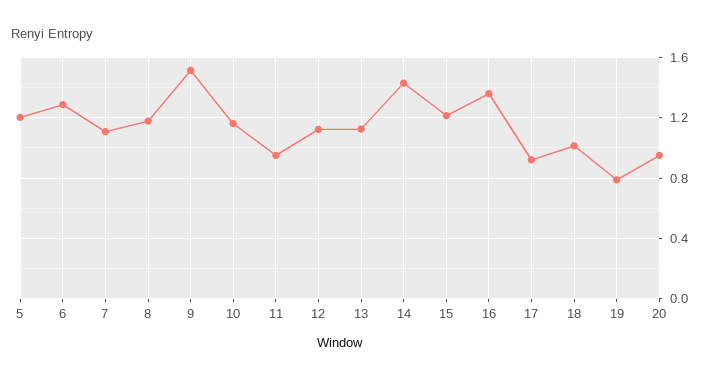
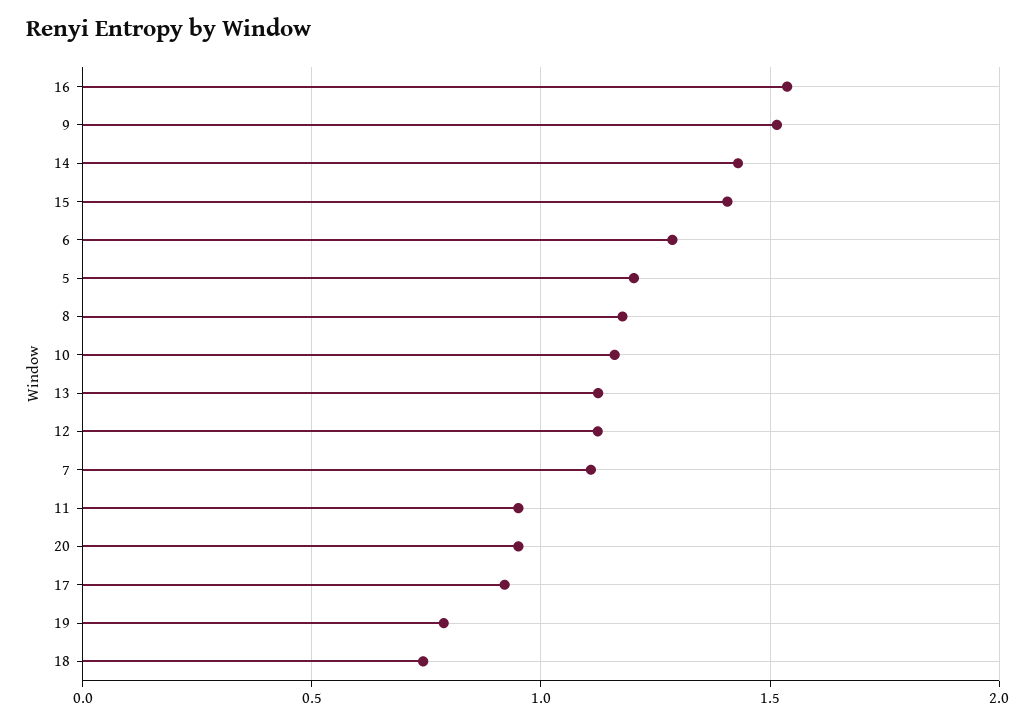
15: 1.2 -> 1.4
16: 1.35 -> 1.55
18: 1 -> 0.75

